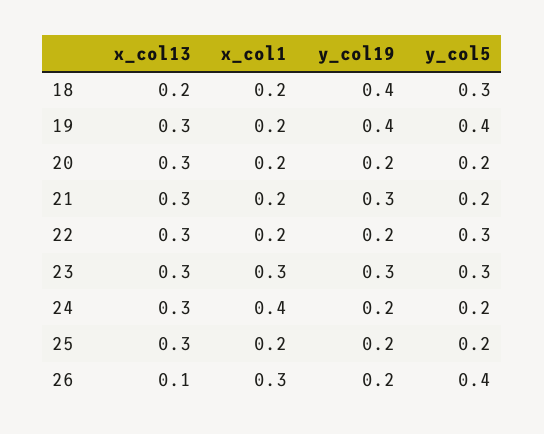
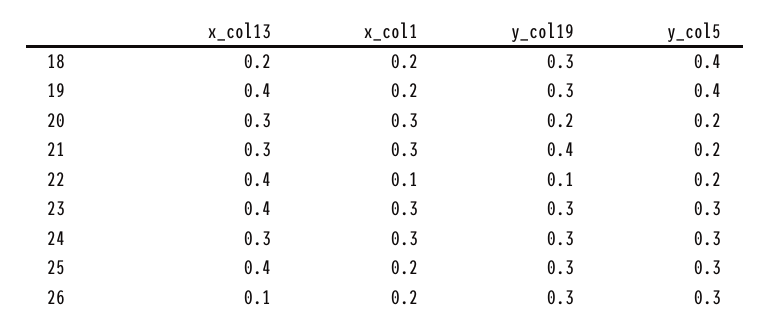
y_col19, 18: 0.4 -> 0.3
y_col5, 18: 0.3 -> 0.4
x_col13, 19: 0.3 -> 0.4
y_col19, 19: 0.4 -> 0.3
x_col1, 20: 0.2 -> 0.3
x_col1, 21: 0.2 -> 0.3
y_col19, 21: 0.3 -> 0.4
x_col13, 22: 0.3 -> 0.4
x_col1, 22: 0.2 -> 0.1
y_col19, 22: 0.2 -> 0.1
y_col5, 22: 0.3 -> 0.2
x_col13, 23: 0.3 -> 0.4
x_col1, 24: 0.4 -> 0.3
y_col19, 24: 0.2 -> 0.3
y_col5, 24: 0.2 -> 0.3
x_col13, 25: 0.3 -> 0.4
y_col19, 25: 0.2 -> 0.3
y_col5, 25: 0.2 -> 0.3
x_col1, 26: 0.3 -> 0.2
y_col19, 26: 0.2 -> 0.3
y_col5, 26: 0.4 -> 0.3

